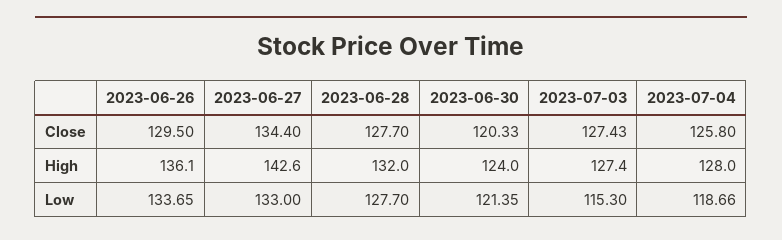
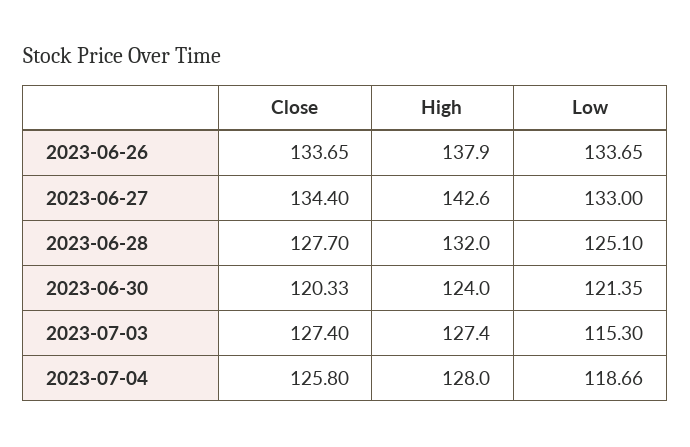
2023-06-26, Close: 129.5 -> 133.65
2023-07-03, Close: 127.43 -> 127.4
2023-06-26, High: 136.1 -> 137.9
2023-06-28, Low: 127.7 -> 125.1

